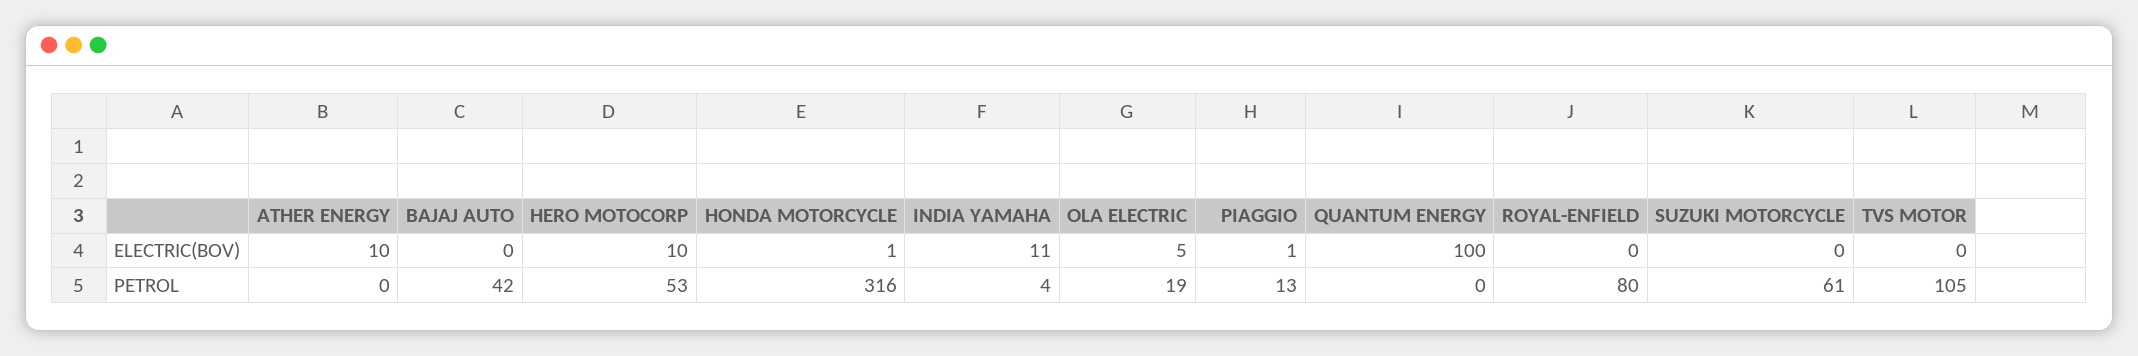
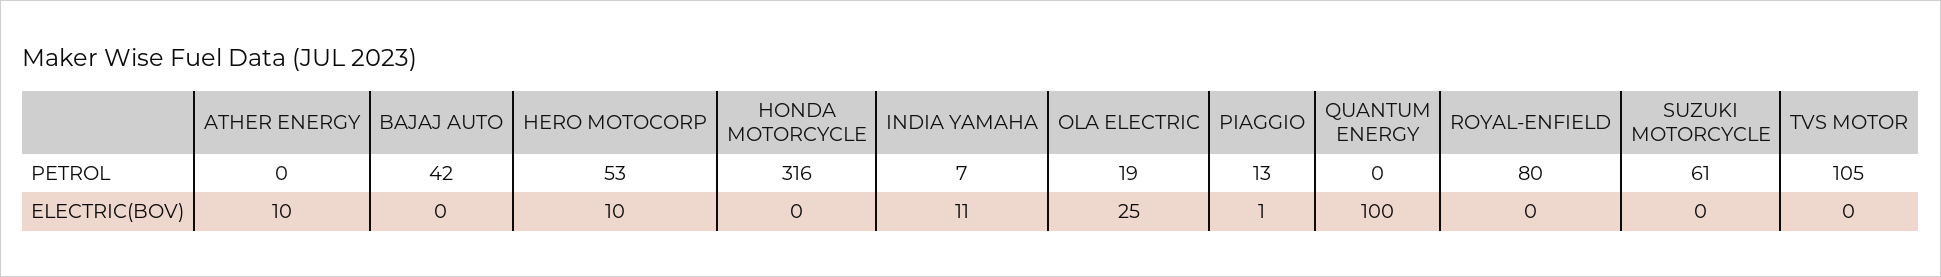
HONDA MOTORCYCLE, ELECTRIC(BOV): 1 -> 0
OLA ELECTRIC, ELECTRIC(BOV): 5 -> 25
INDIA YAMAHA, PETROL: 4 -> 7

